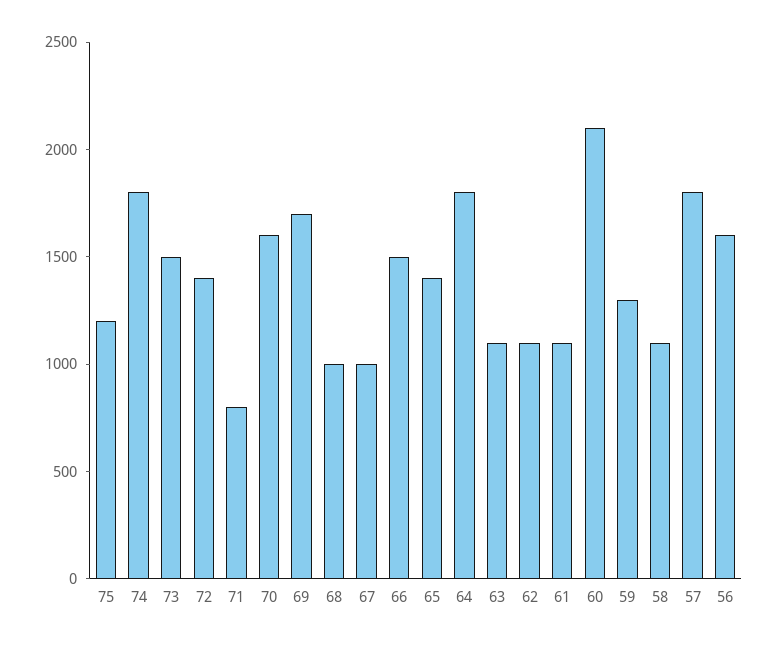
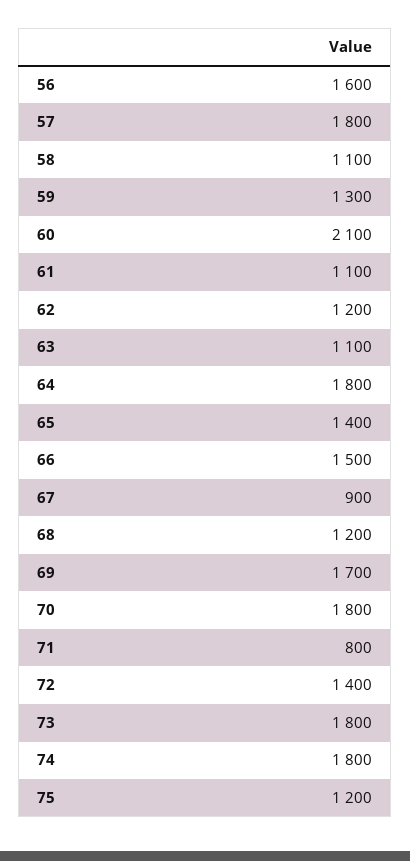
73: 1500 -> 1800
70: 1600 -> 1800
68: 1000 -> 1200
67: 1000 -> 900
62: 1100 -> 1200

